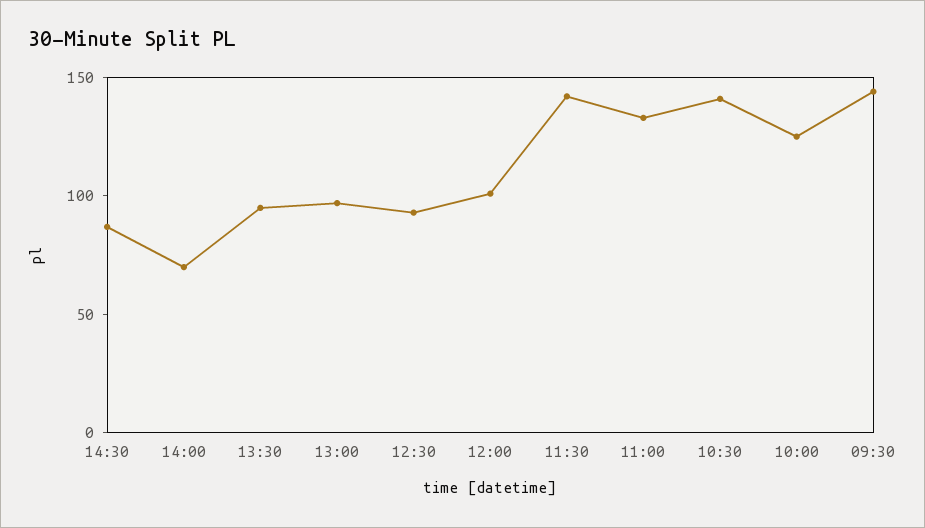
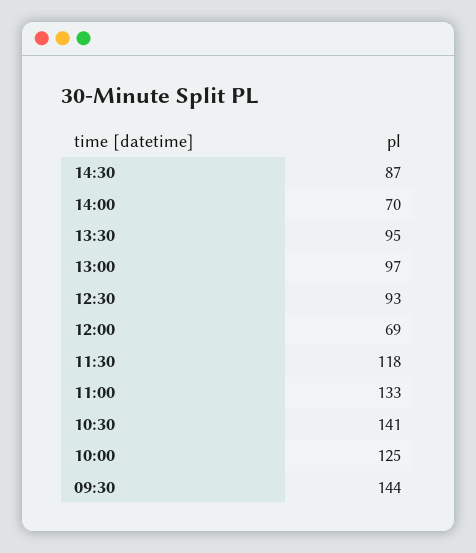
12:00: 100 -> 69
11:30: 140 -> 118

